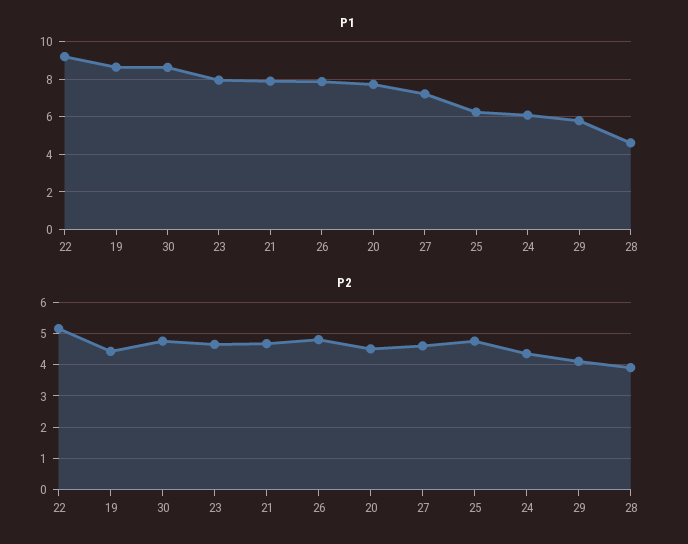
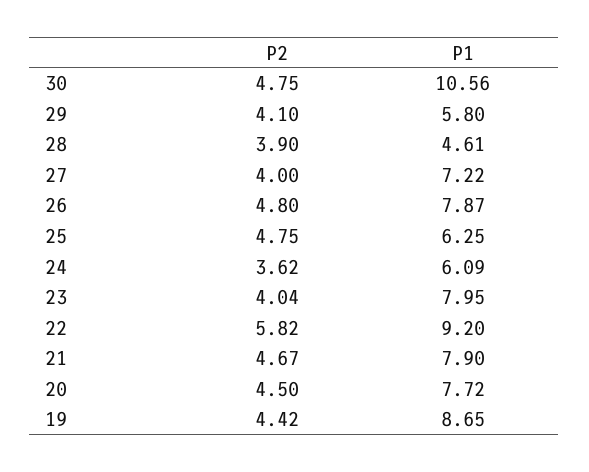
P1, 30: 8.5 -> 10.56
P2, 22: 5.2 -> 5.82
P2, 23: 4.6 -> 4.04
P2, 27: 4.6 -> 4
P2, 24: 4.4 -> 3.62

